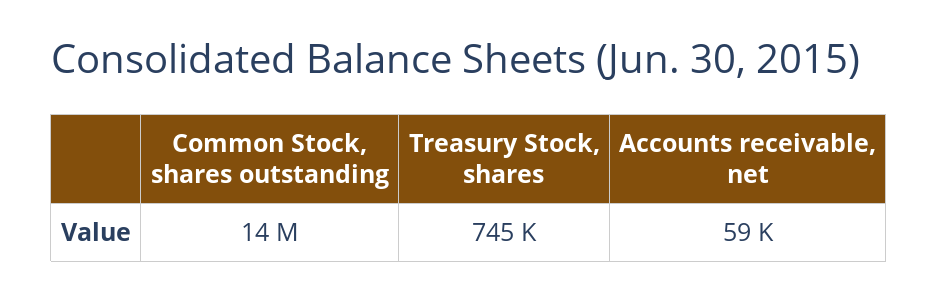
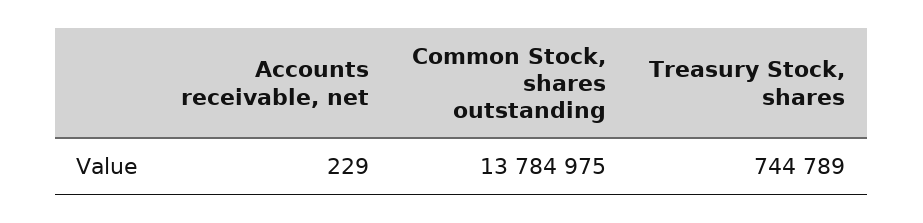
Accounts receivable, net: 59000 -> 229

